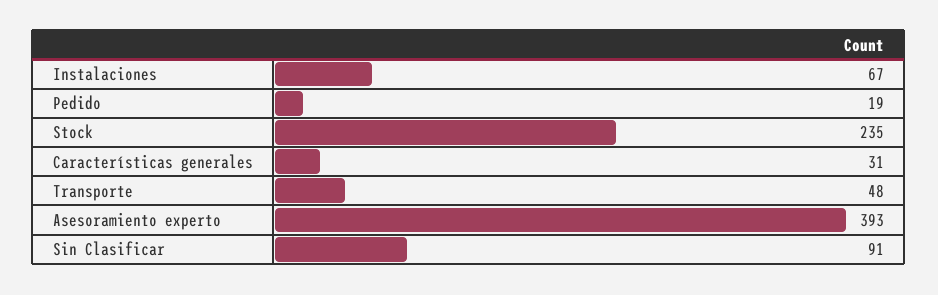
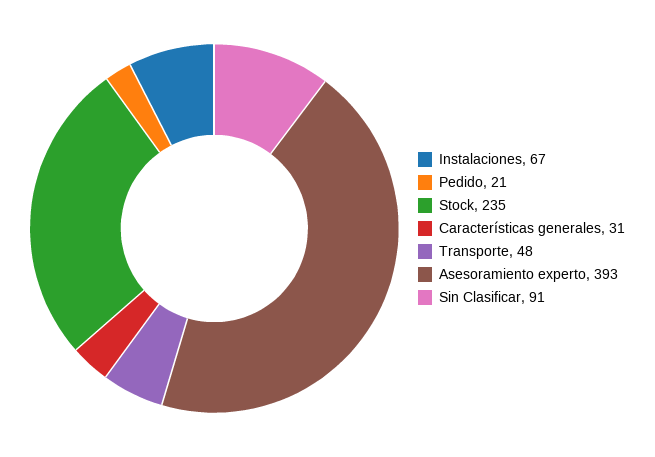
Pedido: 19 -> 21

